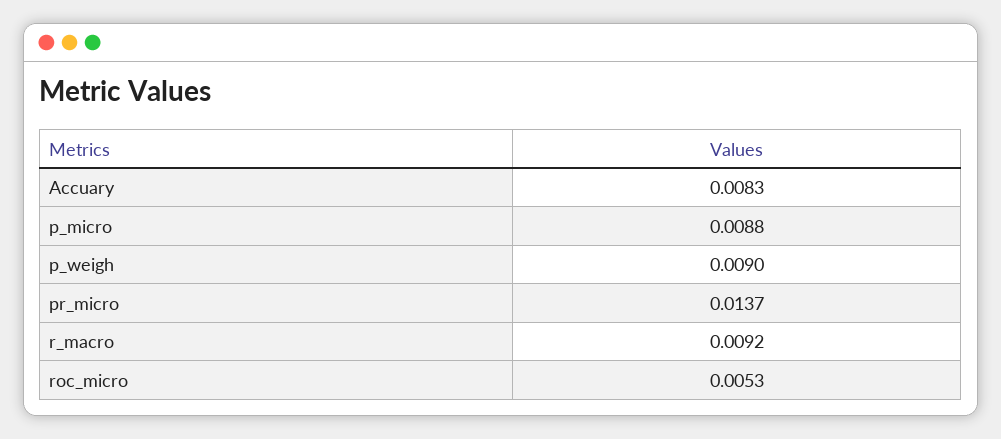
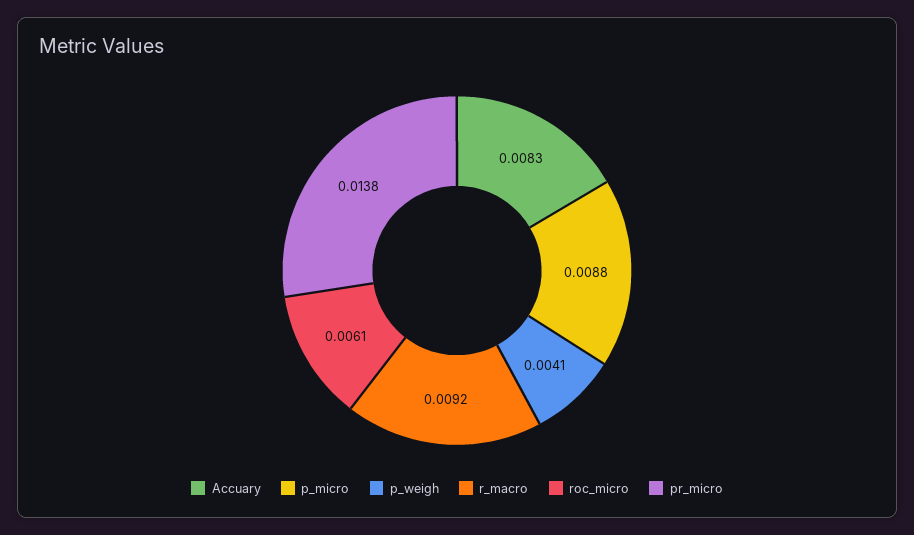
p_weigh: 0.009 -> 0.0041
pr_micro: 0.0137 -> 0.0138
roc_micro: 0.0053 -> 0.0061

